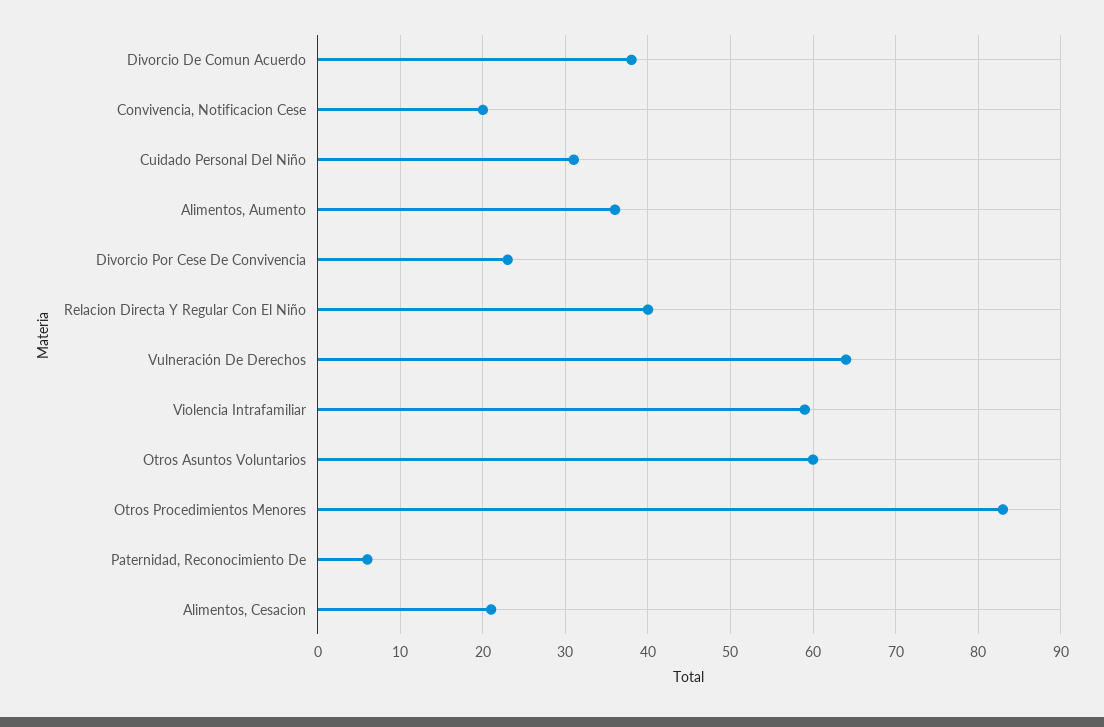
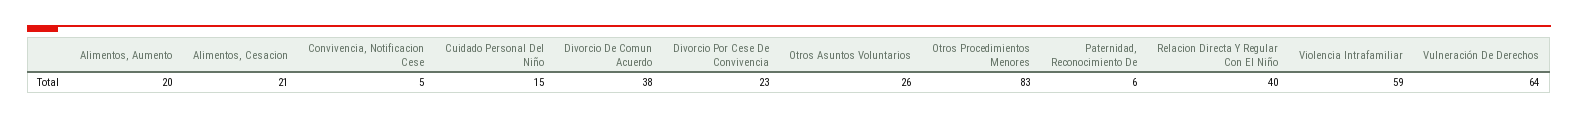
Convivencia, Notificacion Cese: 20 -> 5
Cuidado Personal Del Niño: 31 -> 15
Alimentos, Aumento: 36 -> 20
Otros Asuntos Voluntarios: 60 -> 26

